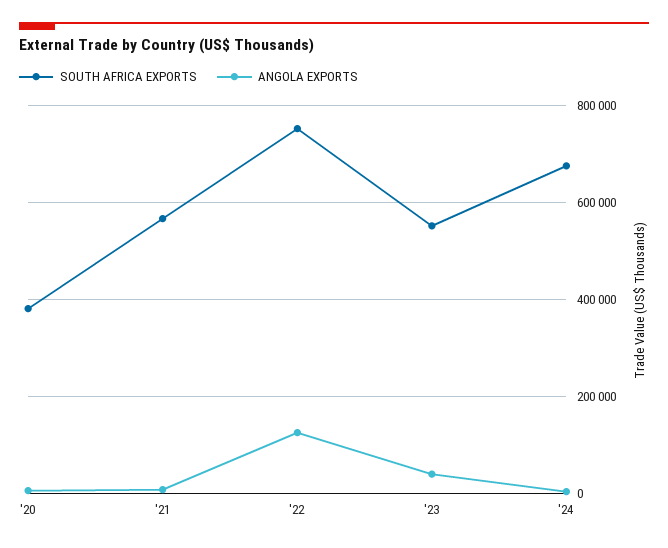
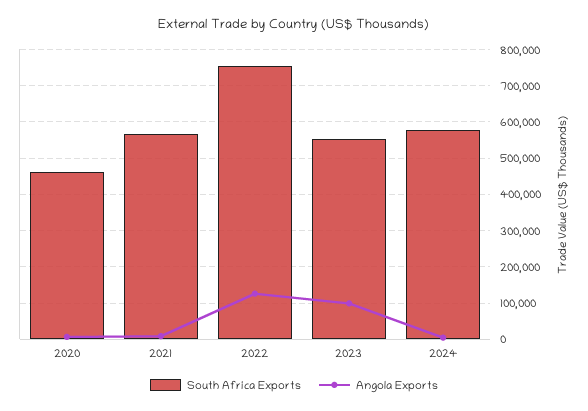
SOUTH AFRICA EXPORTS, '20: 380000 -> 460000
ANGOLA EXPORTS, '23: 40000 -> 100000
SOUTH AFRICA EXPORTS, '24: 680000 -> 580000

